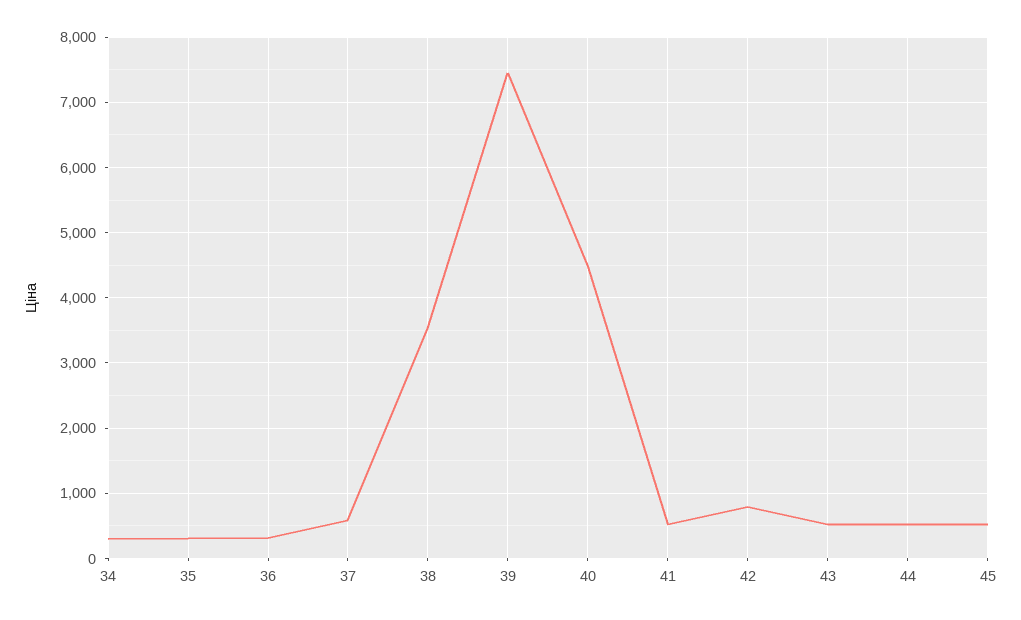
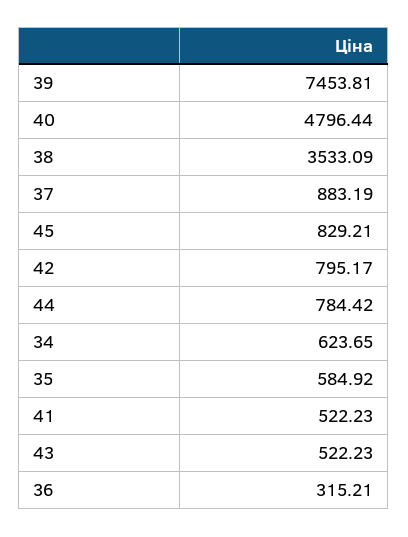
34: 300 -> 623.65
35: 300 -> 584.92
37: 600 -> 883.19
40: 4500 -> 4796.44
44: 500 -> 784.42
45: 500 -> 829.21

